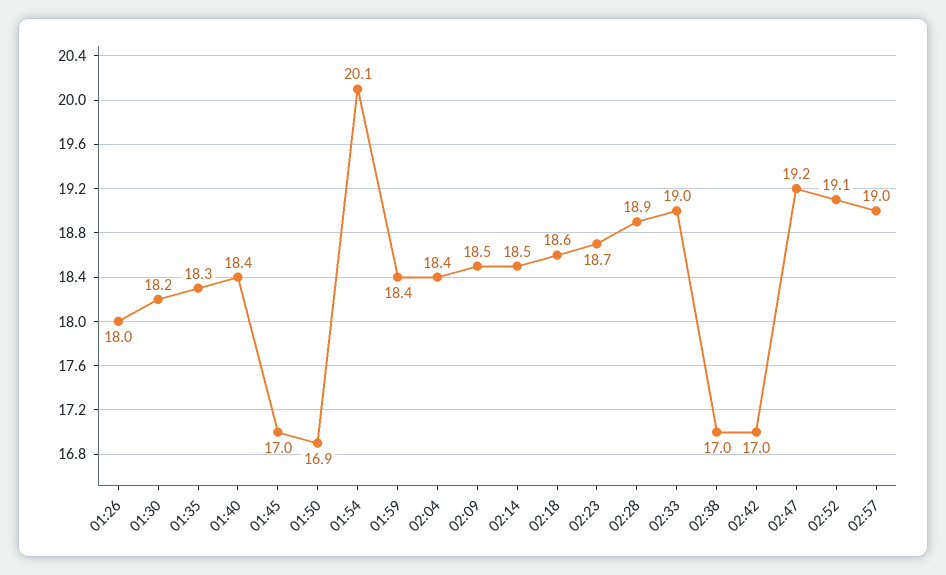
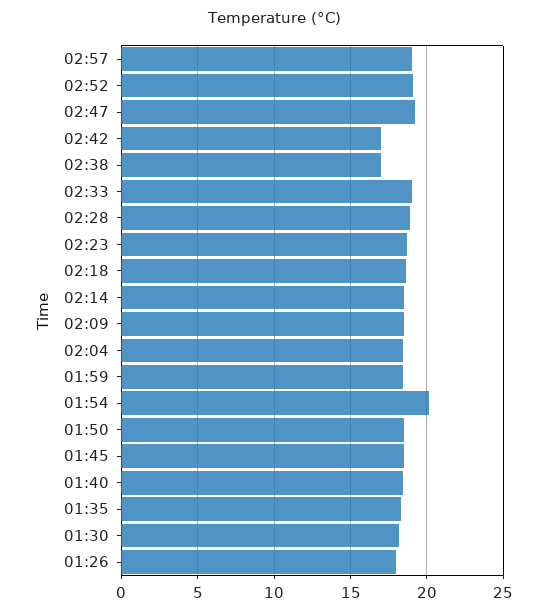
01:45: 17 -> 18.5
01:50: 16.9 -> 18.5

